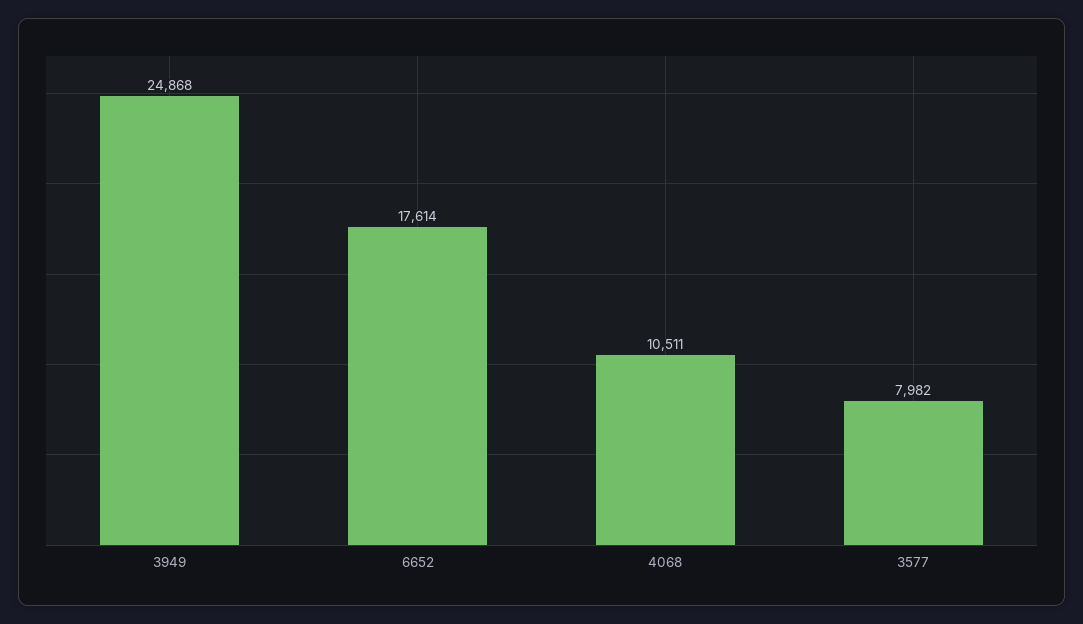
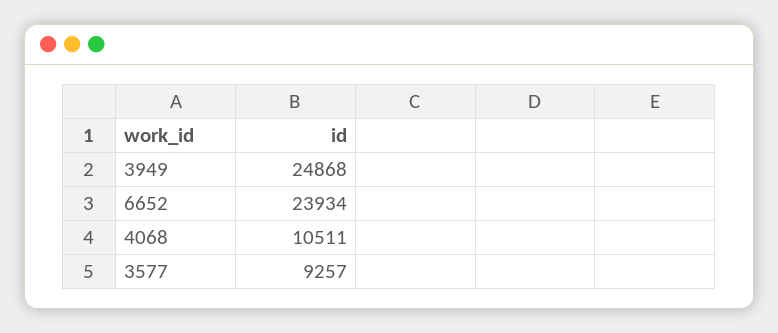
6652: 17614 -> 23934
3577: 7982 -> 9257

